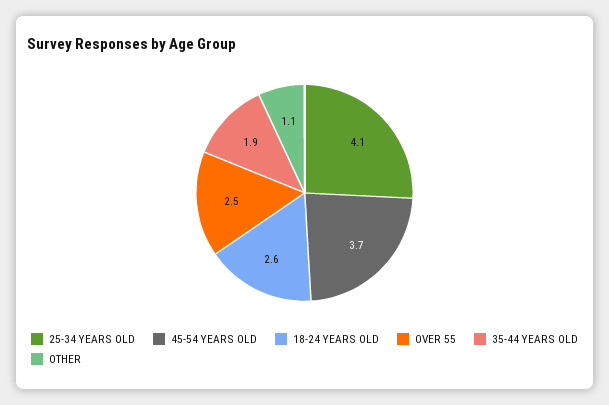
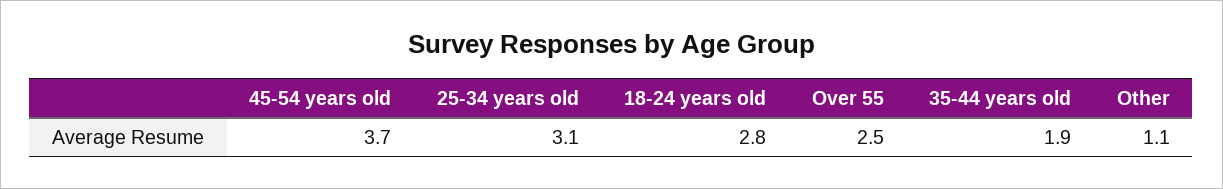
25-34 YEARS OLD: 4.1 -> 3.1
18-24 YEARS OLD: 2.6 -> 2.8

